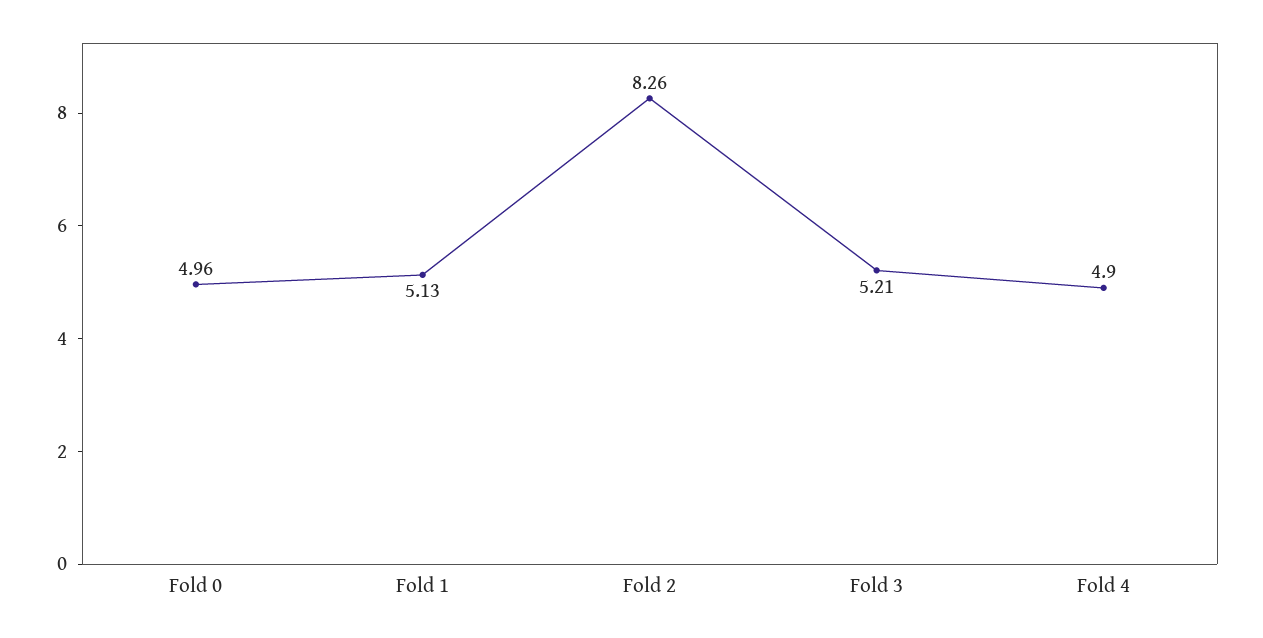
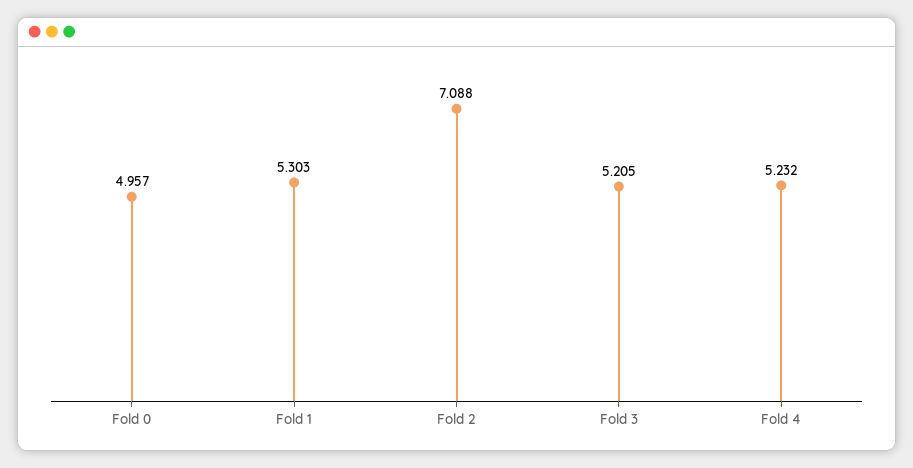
Fold 1: 5.13 -> 5.303
Fold 2: 8.26 -> 7.088
Fold 4: 4.9 -> 5.232

